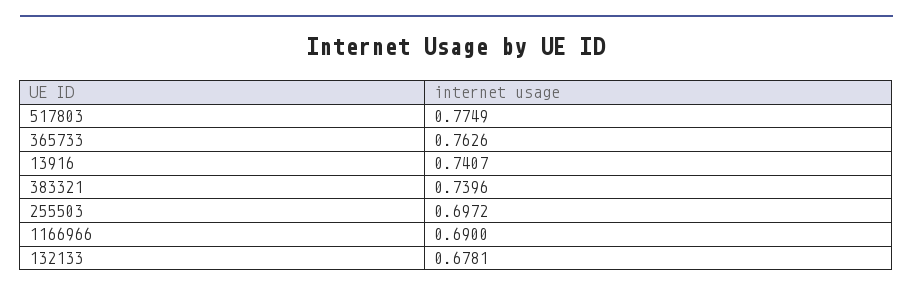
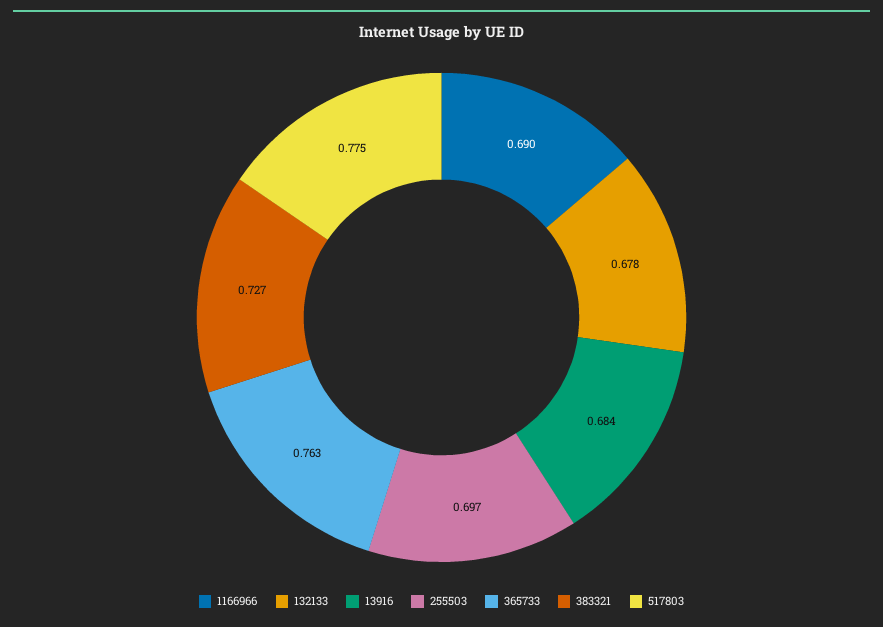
13916: 0.7407 -> 0.684
383321: 0.7396 -> 0.727

